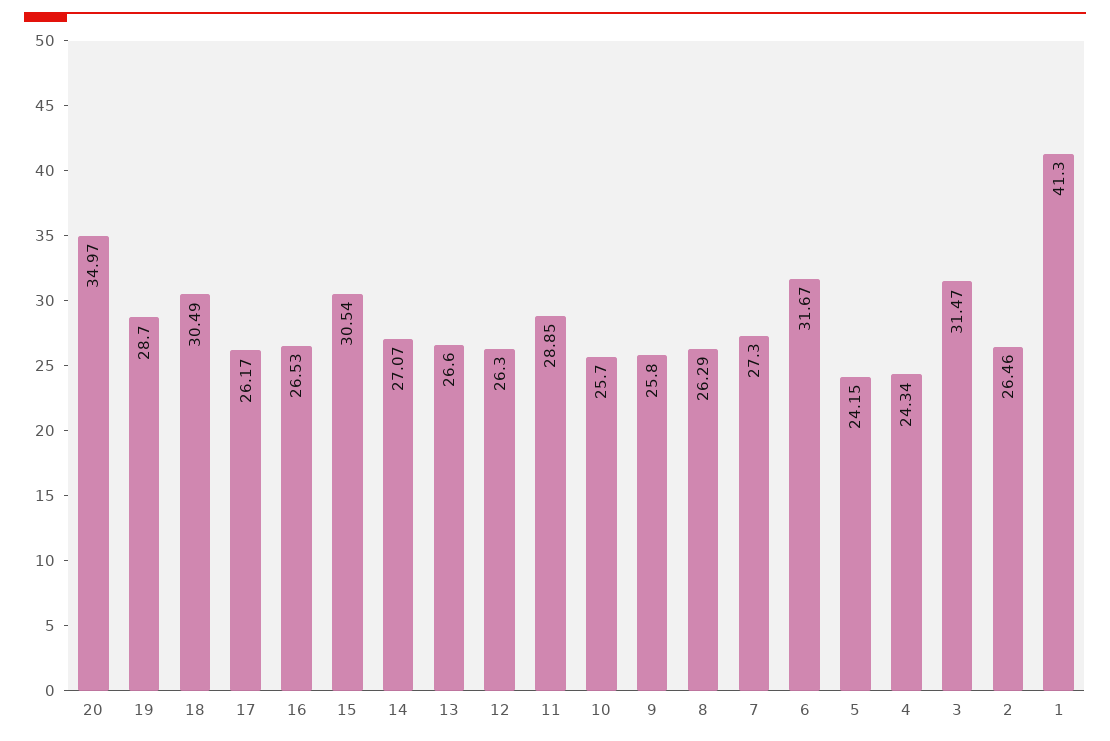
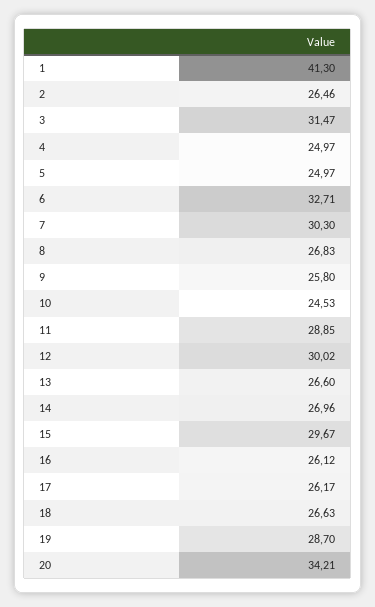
20: 34.97 -> 34.21
18: 30.49 -> 26.63
16: 26.53 -> 26.12
15: 30.54 -> 29.67
14: 27.07 -> 26.96
12: 26.3 -> 30.02
10: 25.7 -> 24.53
8: 26.29 -> 26.83
7: 27.3 -> 30.3
6: 31.67 -> 32.71
5: 24.15 -> 24.97
4: 24.34 -> 24.97

